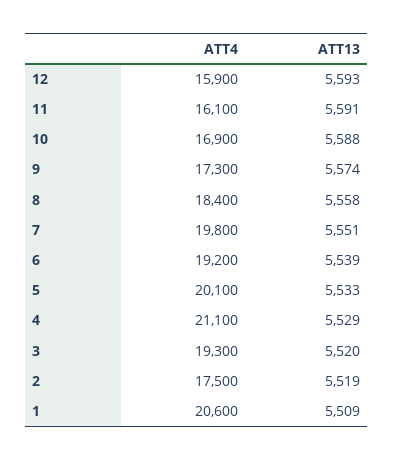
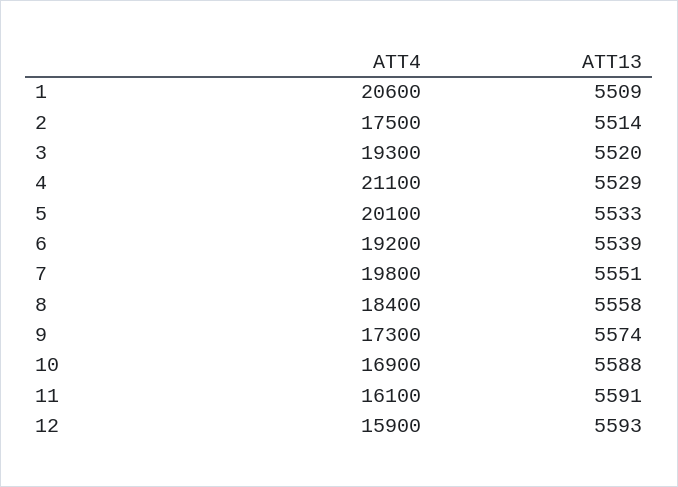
ATT13, 2: 5519 -> 5514

